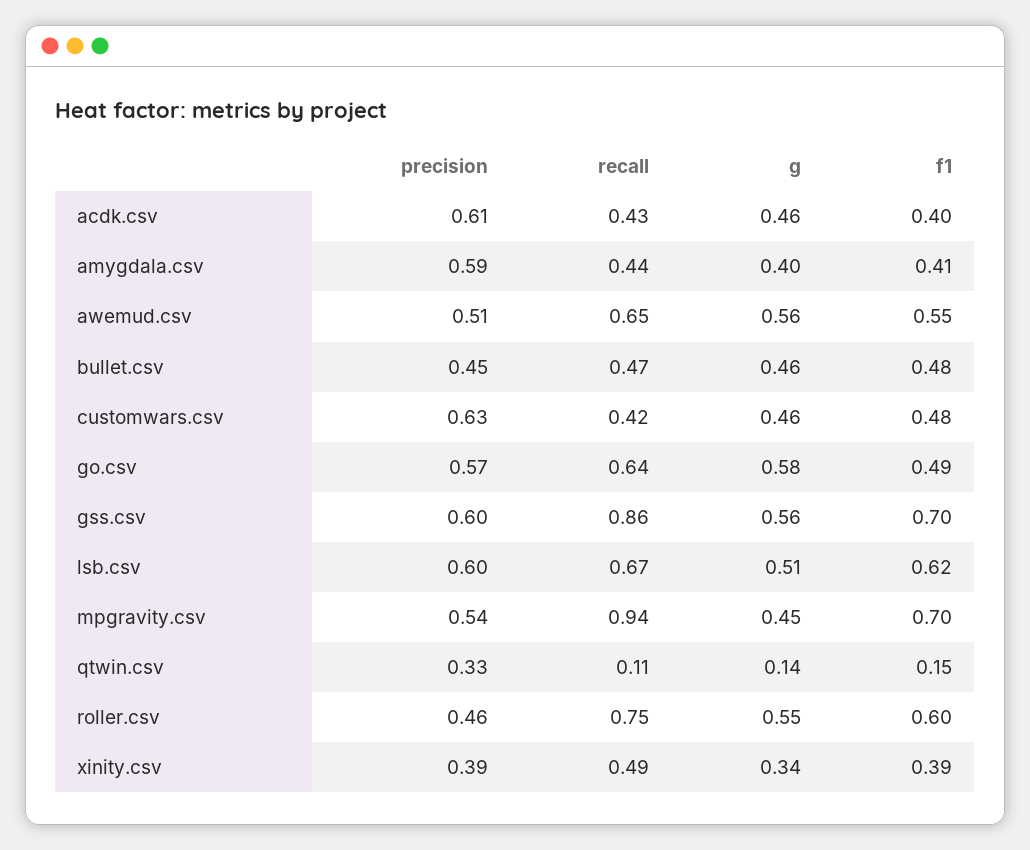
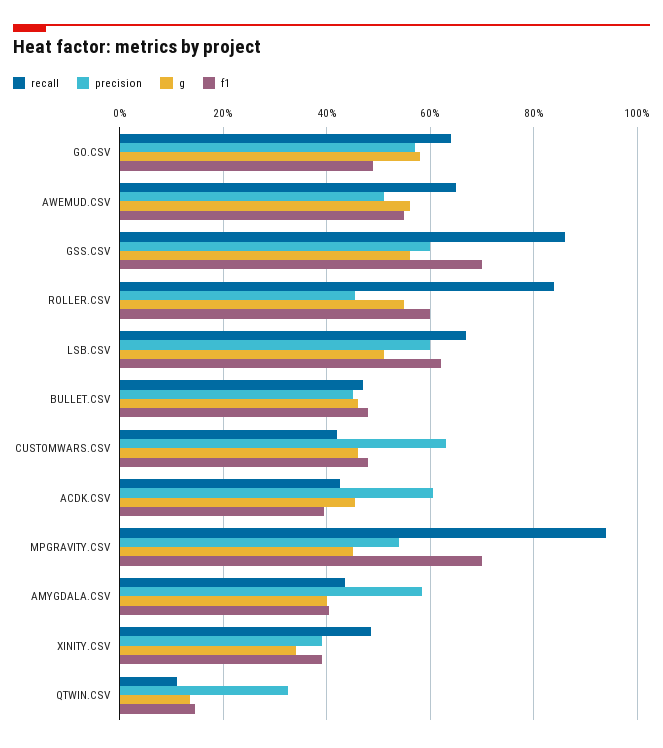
recall, roller.csv: 0.75 -> 0.84

